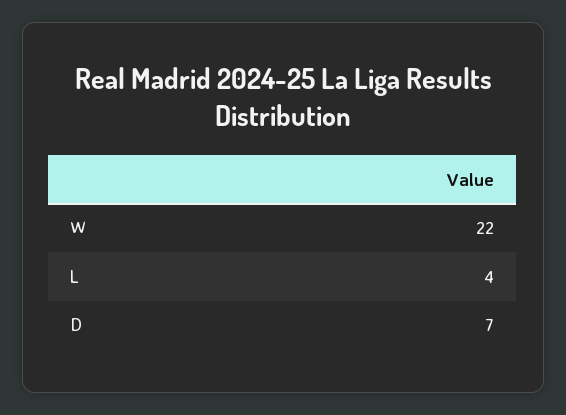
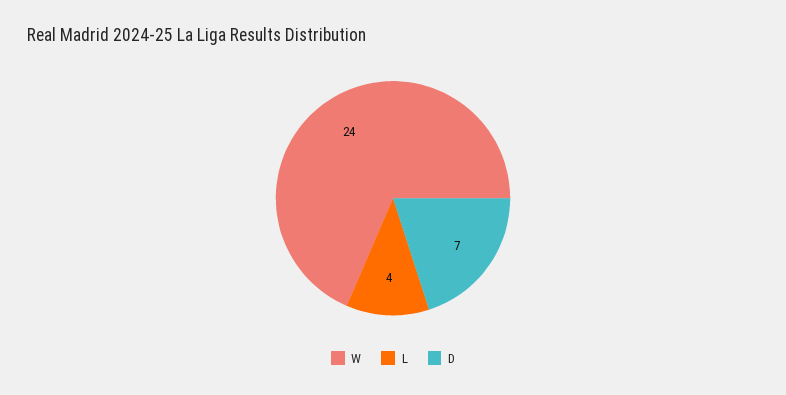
W: 22 -> 24

